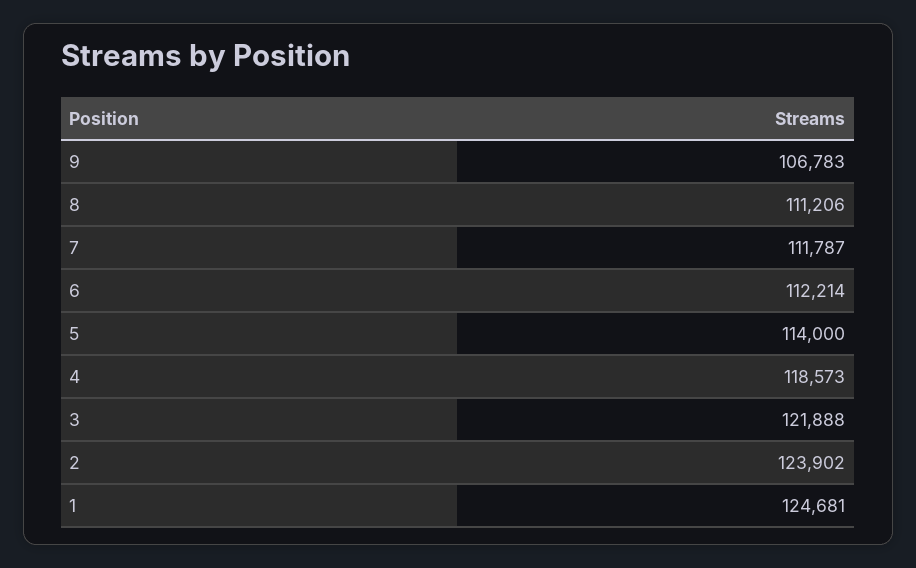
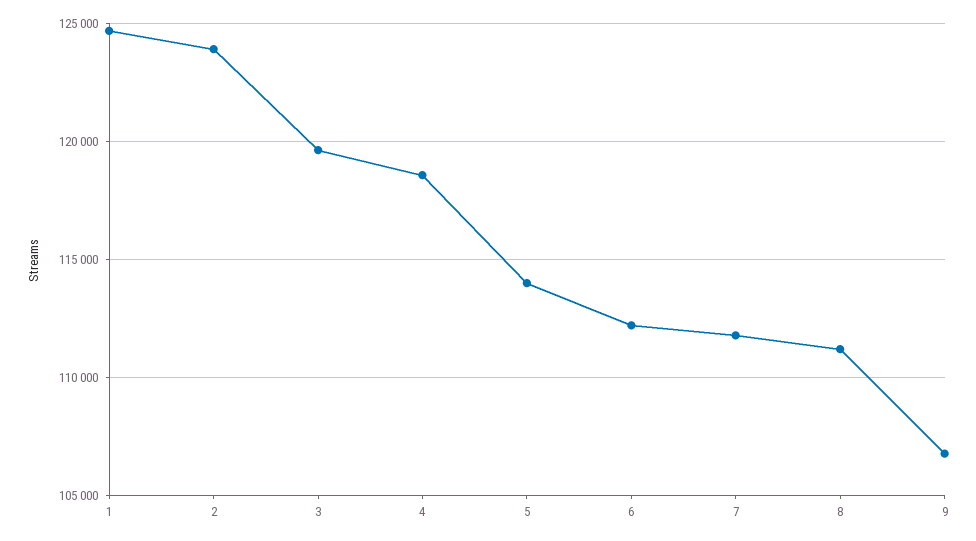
3: 121888 -> 119500

